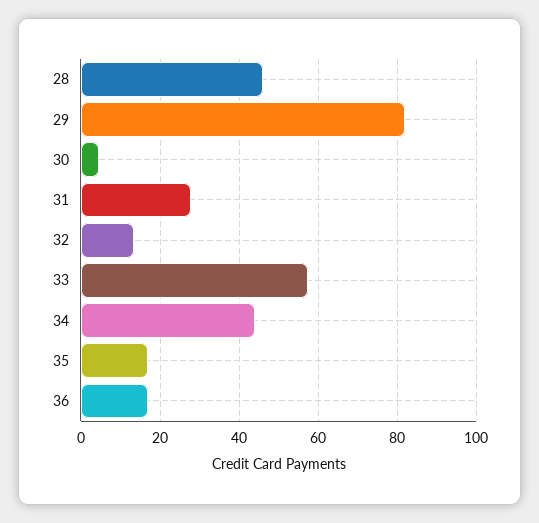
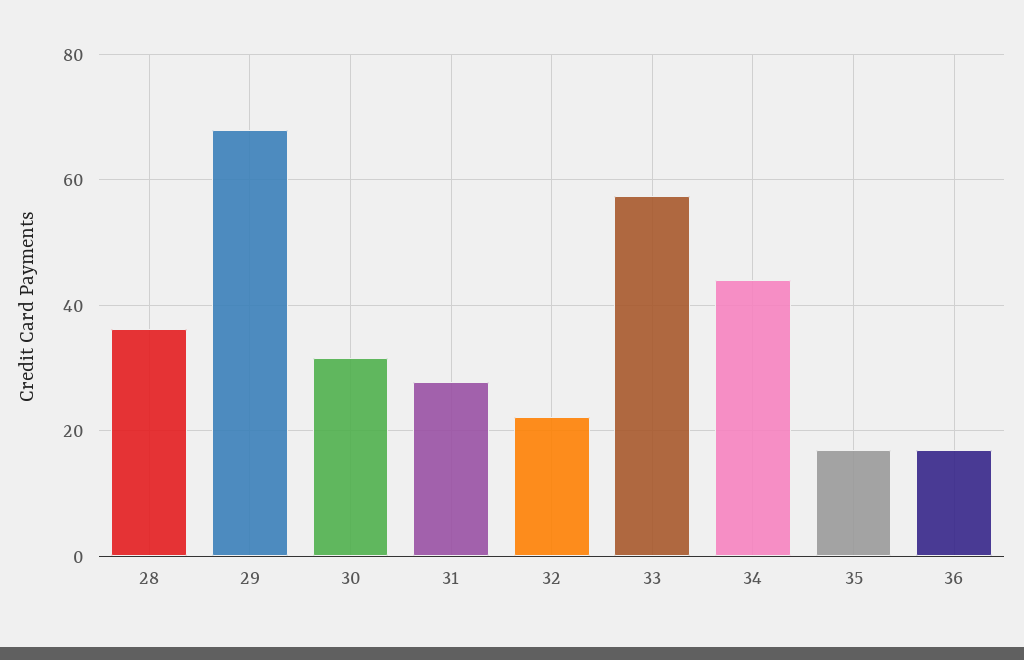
28: 46 -> 36
29: 82 -> 68
30: 4 -> 32
32: 14 -> 22

